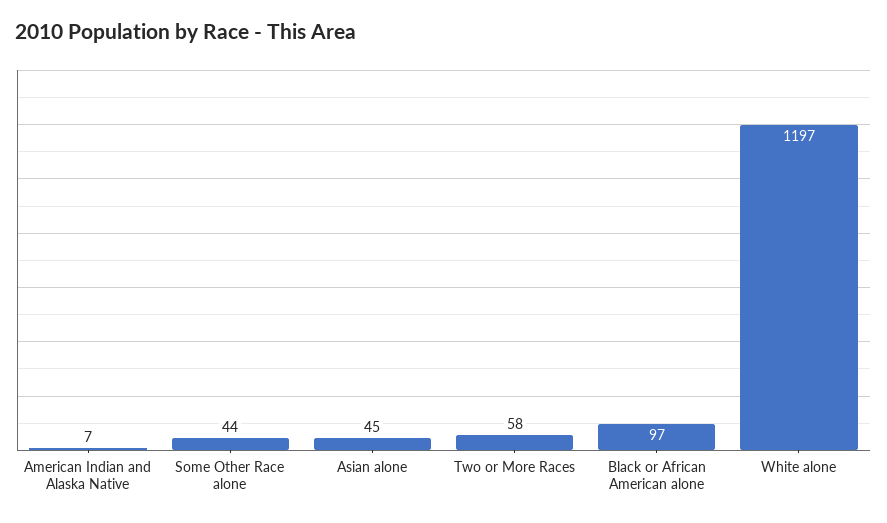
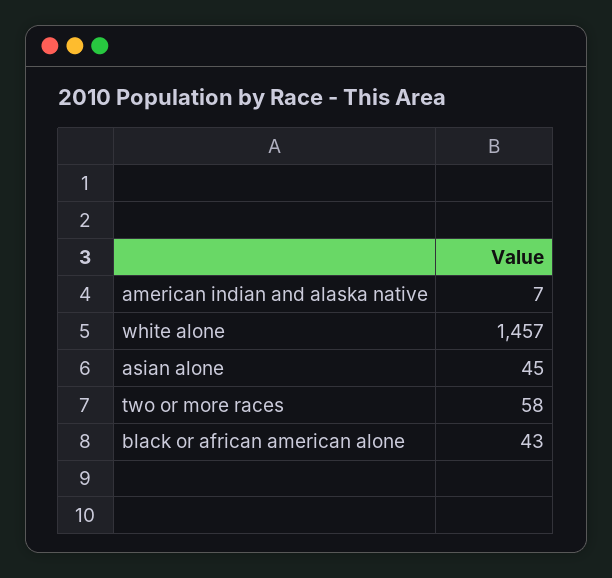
Some Other Race alone: 44 -> none
Black or African American alone: 97 -> 43
White alone: 1197 -> 1457

